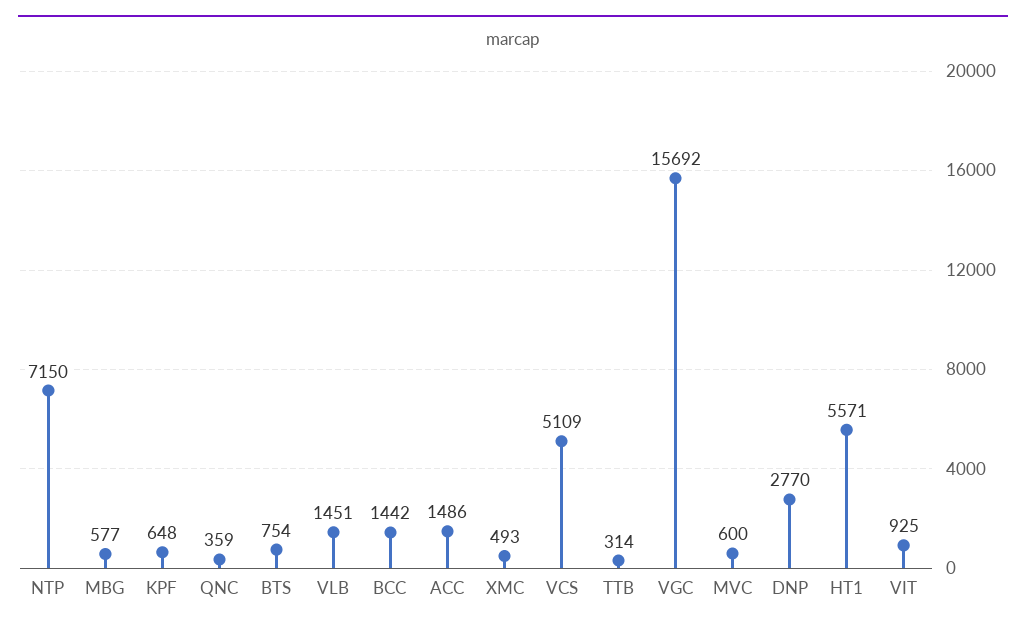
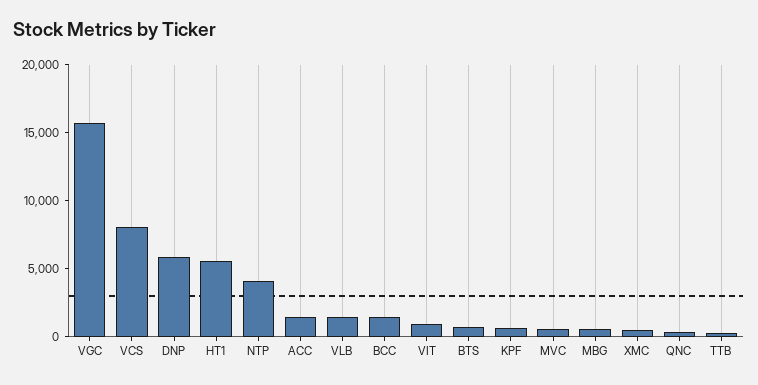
NTP: 7150 -> 4000
VCS: 5109 -> 8000
DNP: 2770 -> 6000

